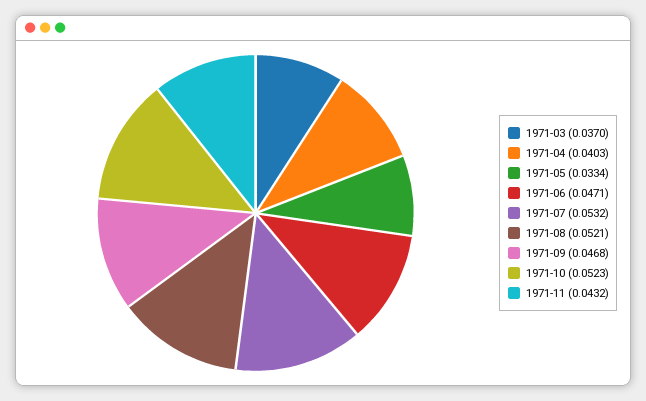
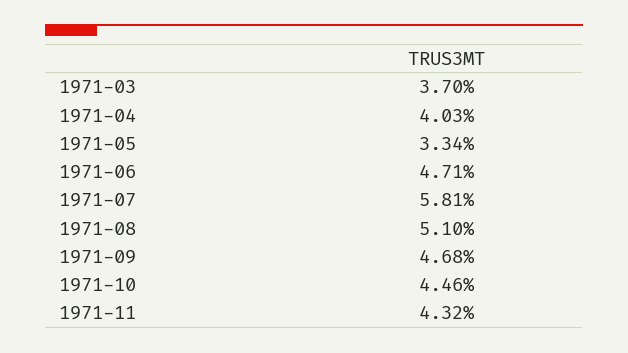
1971-07: 0.0532 -> 0.0581
1971-08: 0.0521 -> 0.051
1971-10: 0.0523 -> 0.0446

